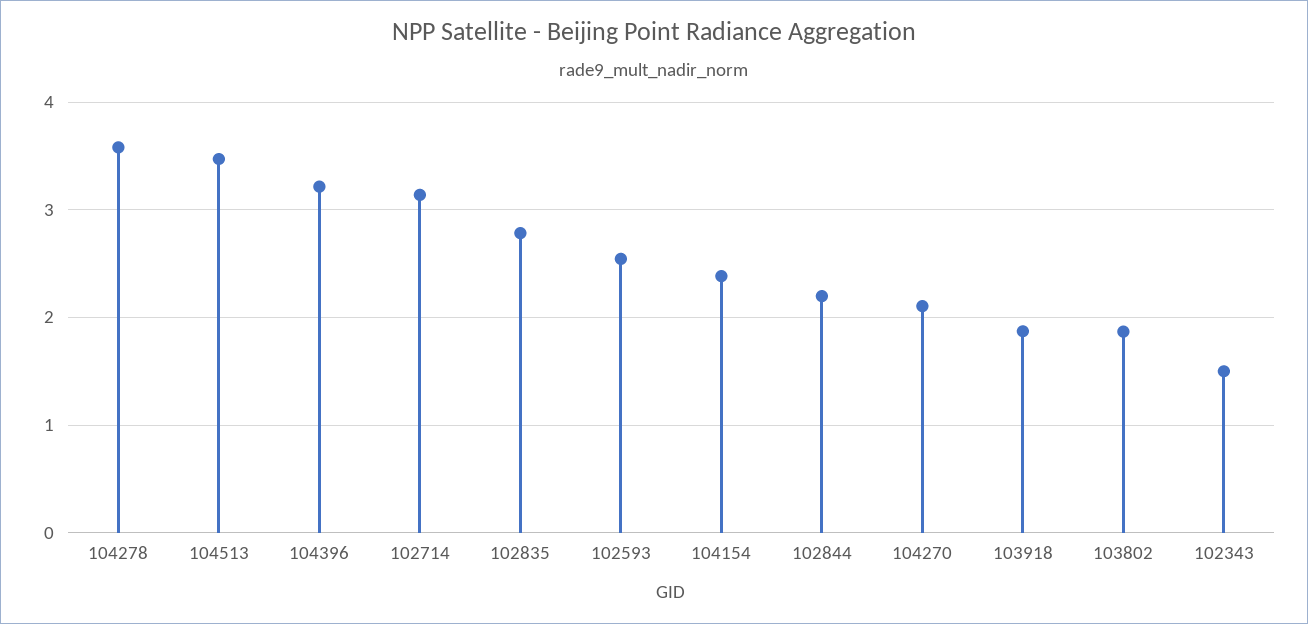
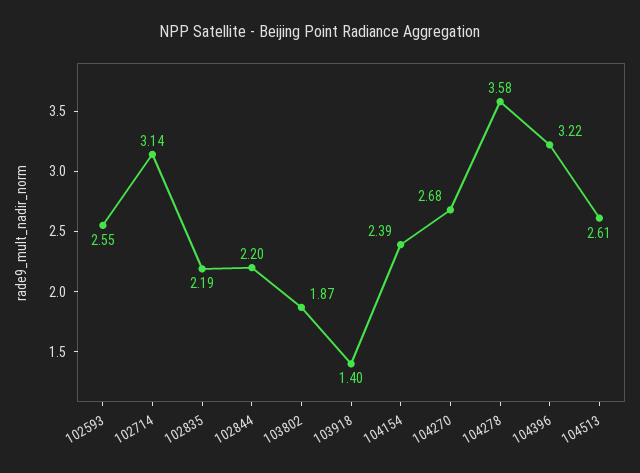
104513: 3.5 -> 2.61
102835: 2.8 -> 2.19
104270: 2.1 -> 2.68
103918: 1.9 -> 1.4
102343: 1.5 -> none

